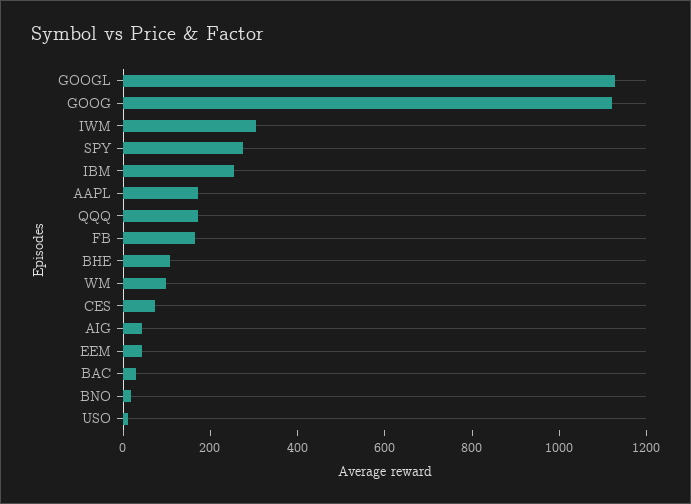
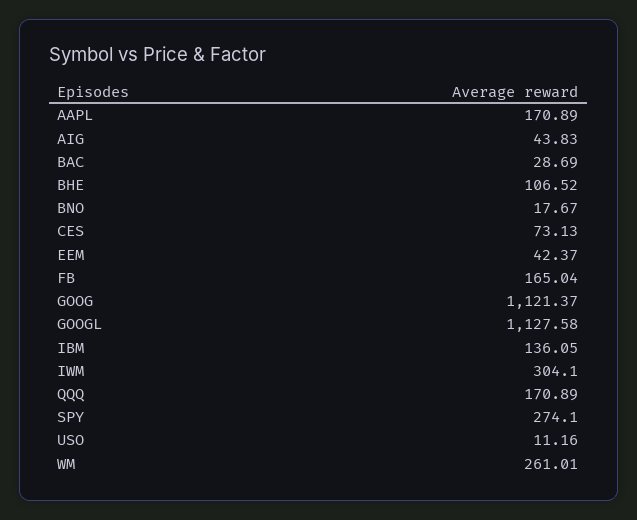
IBM: 250 -> 136.05
WM: 100 -> 261.01

